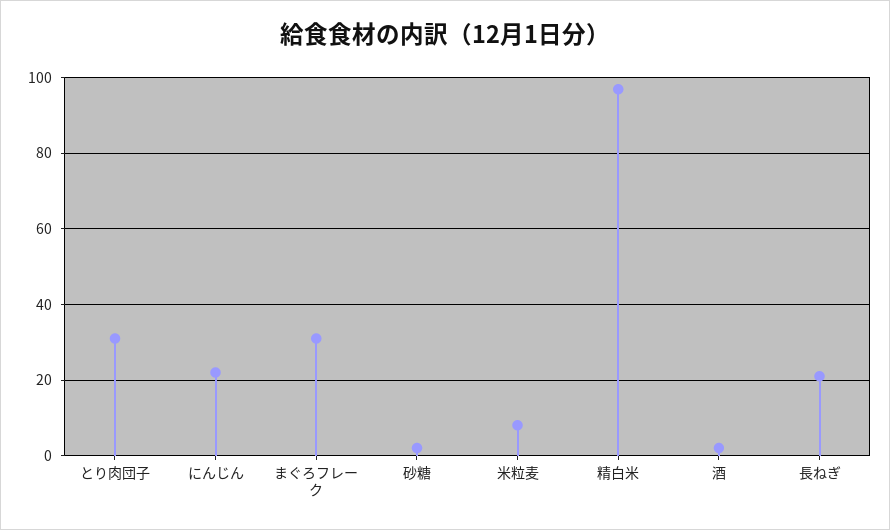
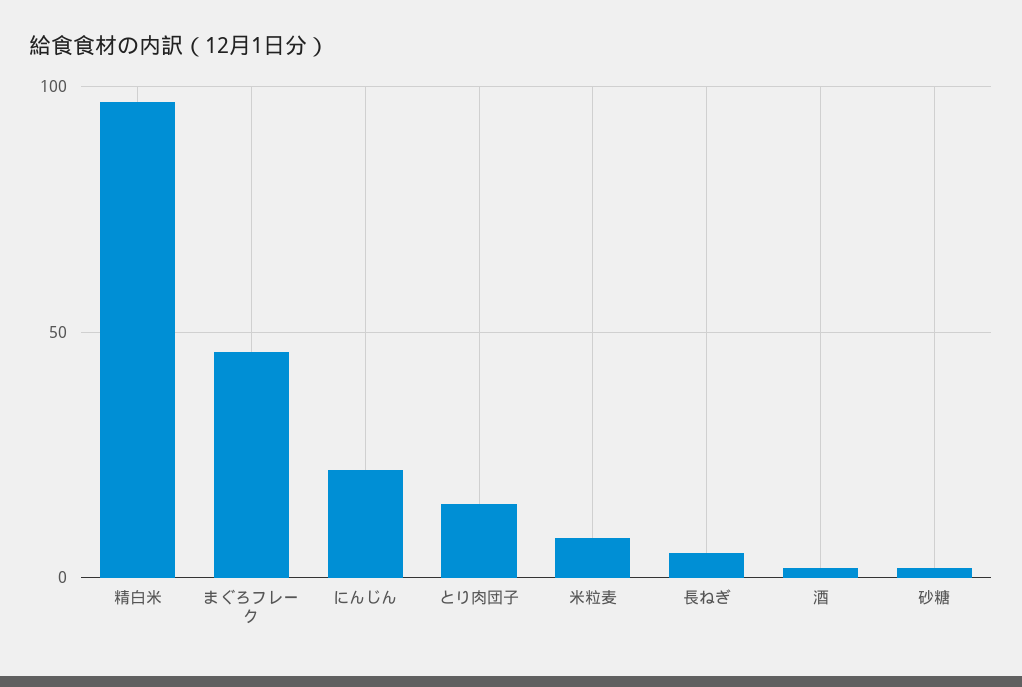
とり肉団子: 30 -> 15
まぐろフレーク: 30 -> 45
長ねぎ: 20 -> 5

